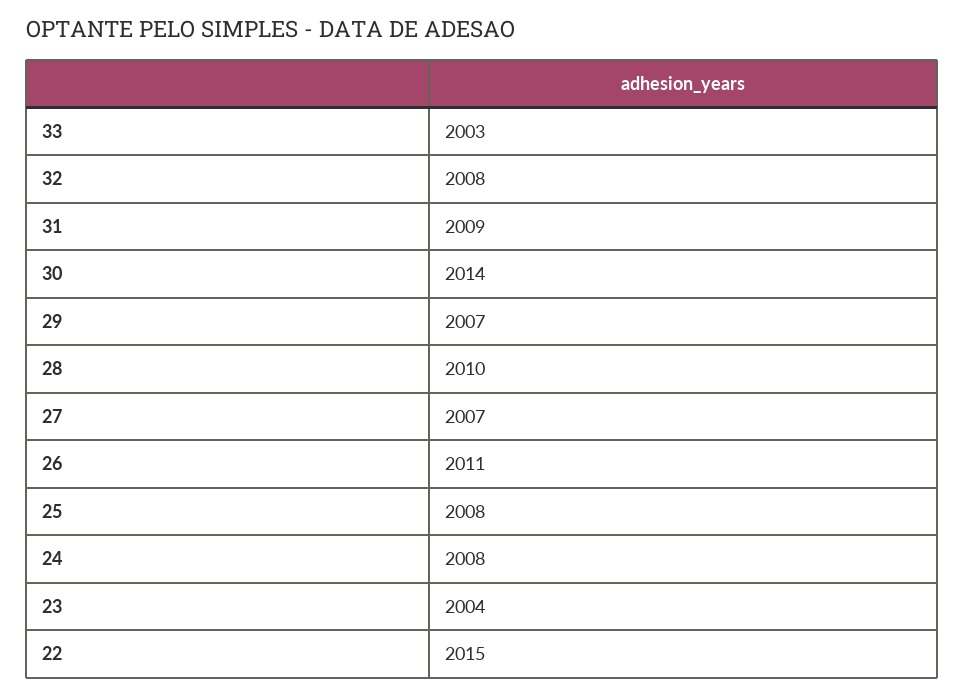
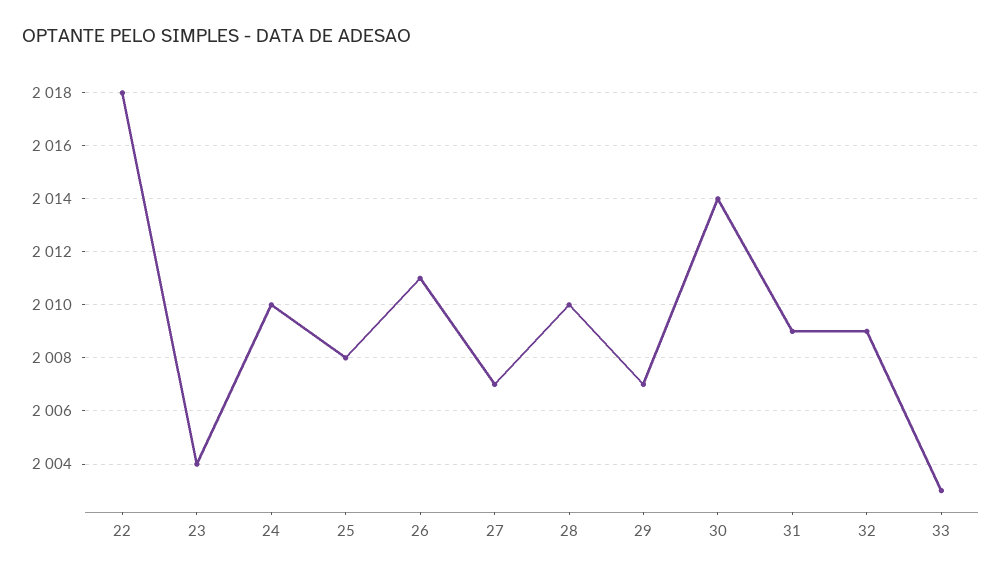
32: 2008 -> 2009
24: 2008 -> 2010
22: 2015 -> 2018

